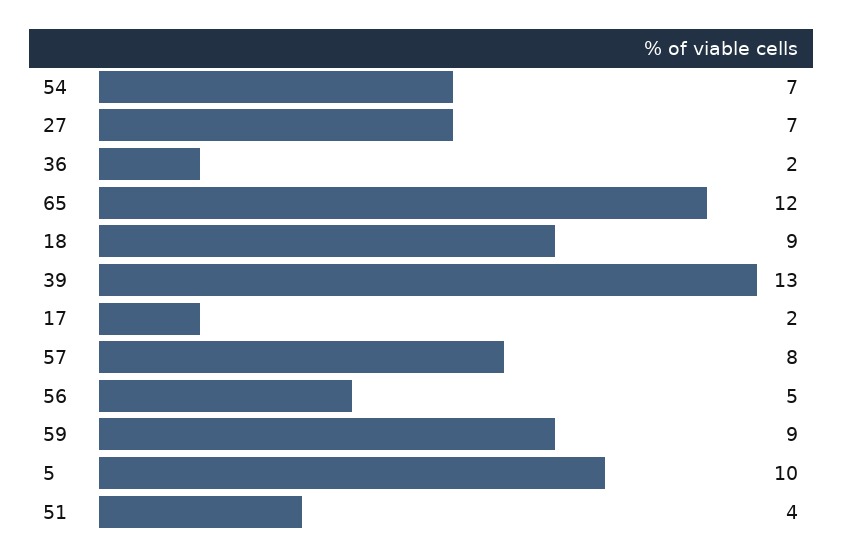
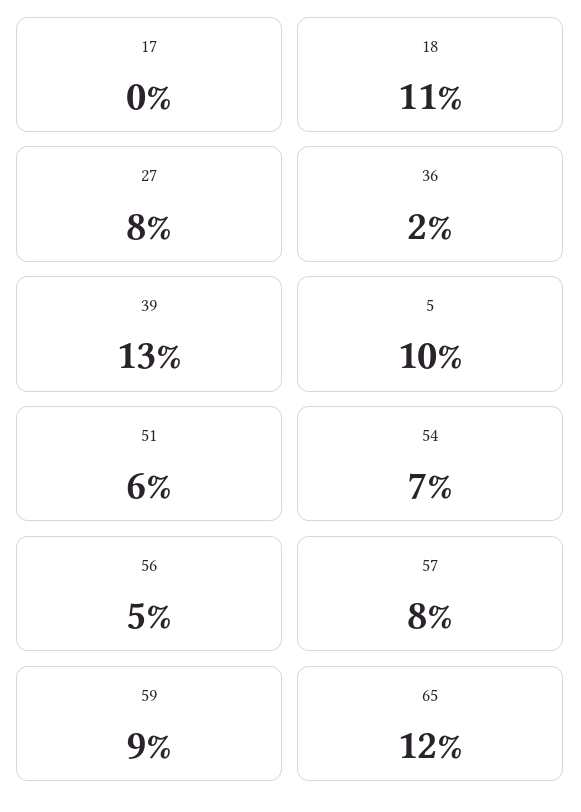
27: 7 -> 8
18: 9 -> 11
17: 2 -> 0
51: 4 -> 6

